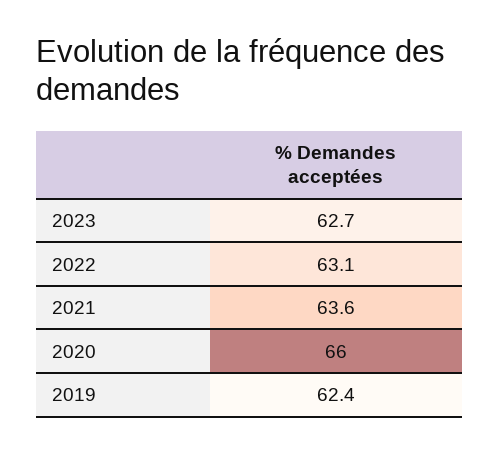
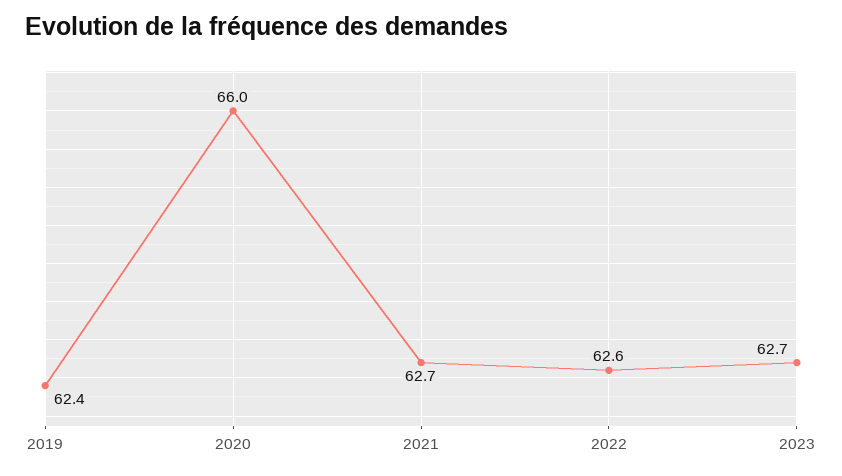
2022: 63.1 -> 62.6
2021: 63.6 -> 62.7

